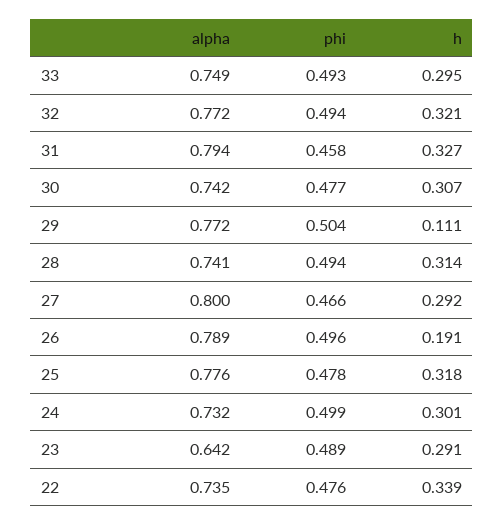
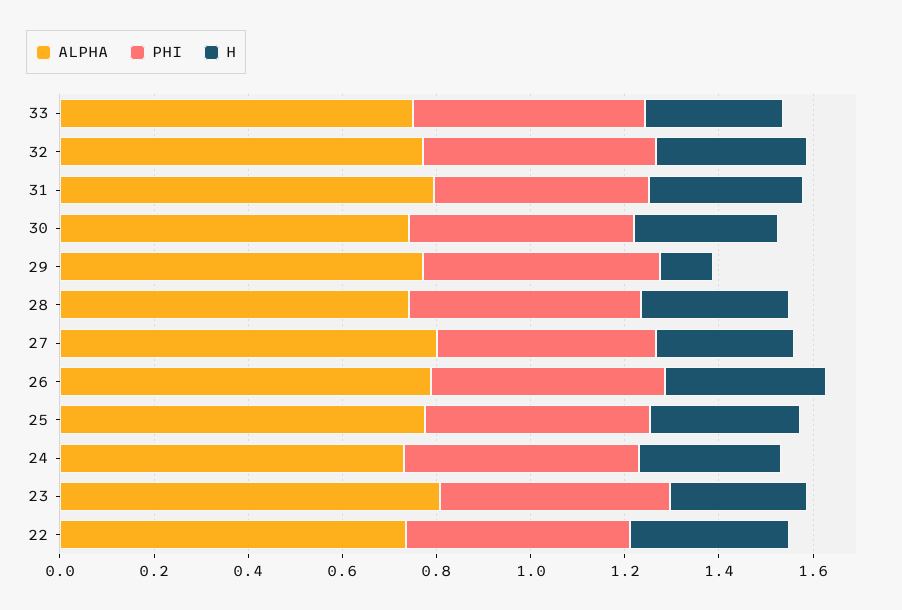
h, 26: 0.191 -> 0.35
alpha, 23: 0.642 -> 0.8

